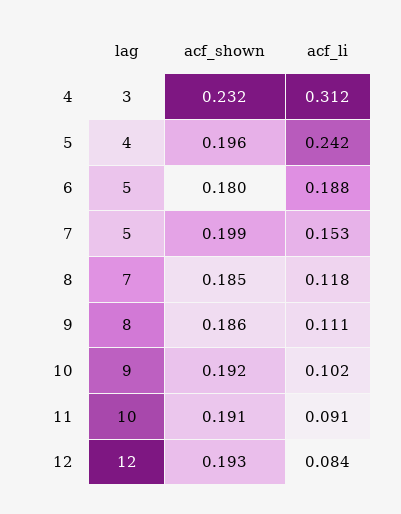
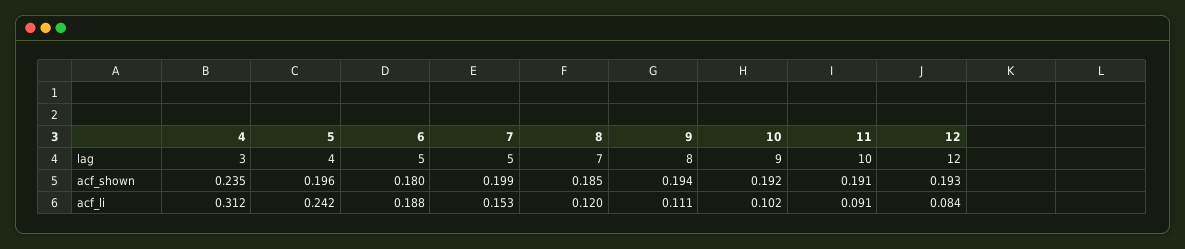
acf_shown, 4: 0.232 -> 0.235
acf_li, 8: 0.118 -> 0.12
acf_shown, 9: 0.186 -> 0.194

